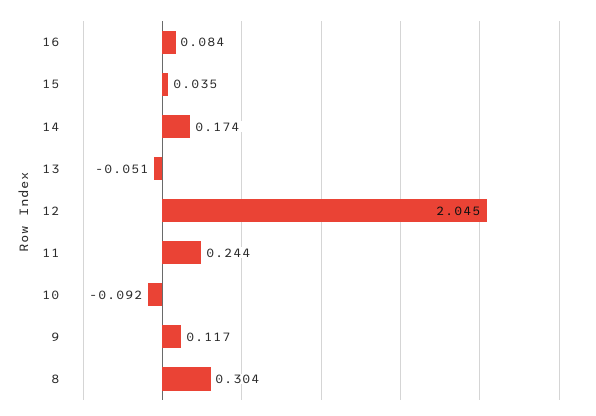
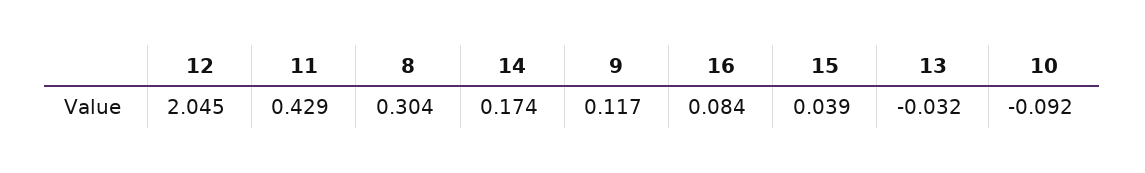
15: 0.035 -> 0.039
13: -0.051 -> -0.032
11: 0.244 -> 0.429

